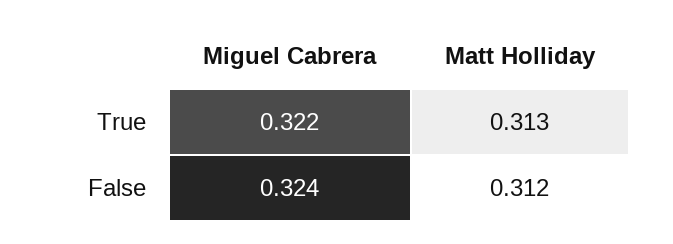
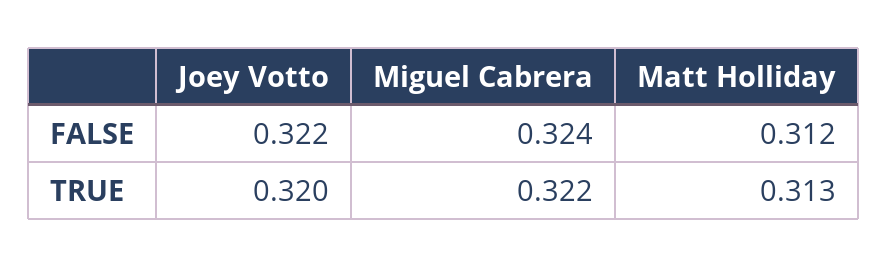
Joey Votto, False: none -> 0.322
Joey Votto, True: none -> 0.32

